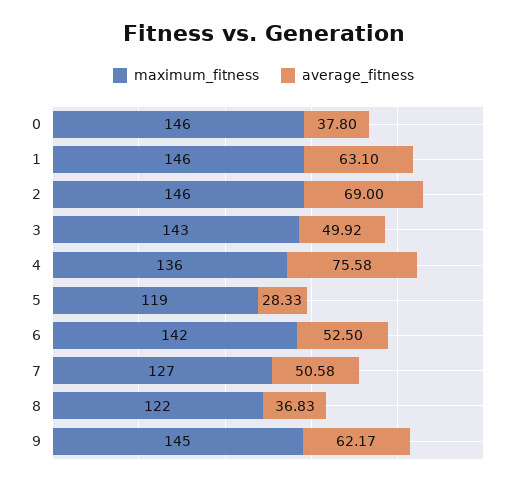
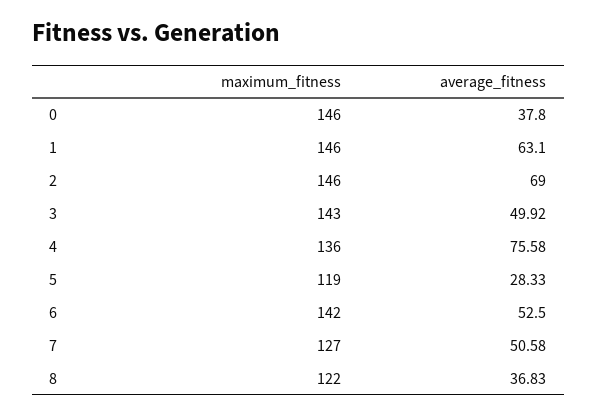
maximum_fitness, 9: 145 -> none
average_fitness, 9: 62.17 -> none

